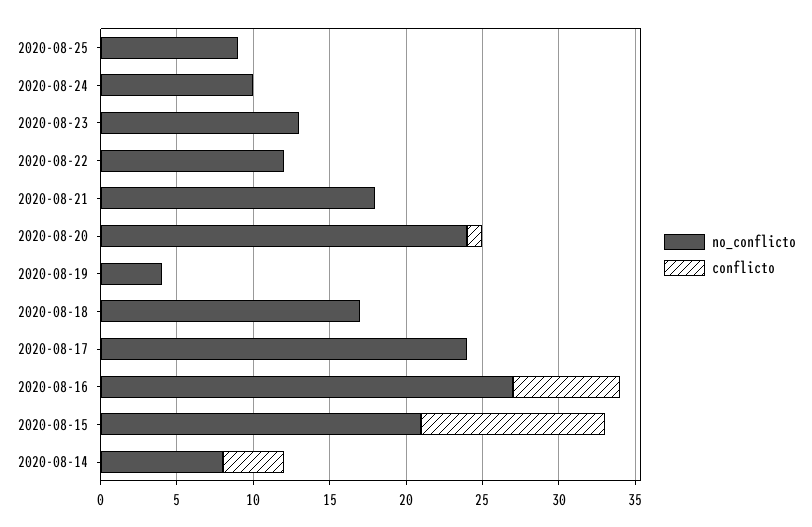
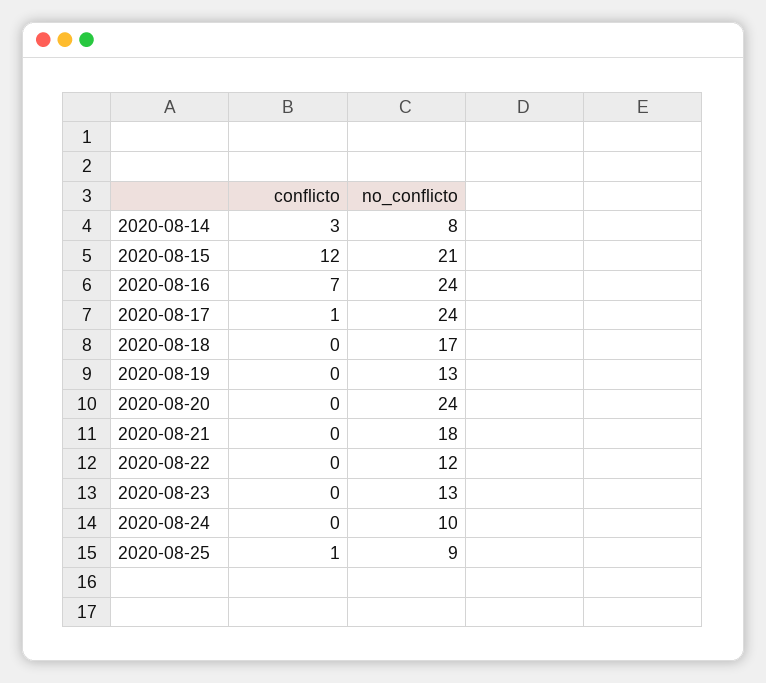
conflicto, 2020-08-25: 0 -> 1
conflicto, 2020-08-20: 1 -> 0
no_conflicto, 2020-08-19: 4 -> 13
conflicto, 2020-08-17: 0 -> 1
no_conflicto, 2020-08-16: 27 -> 24
conflicto, 2020-08-14: 4 -> 3

